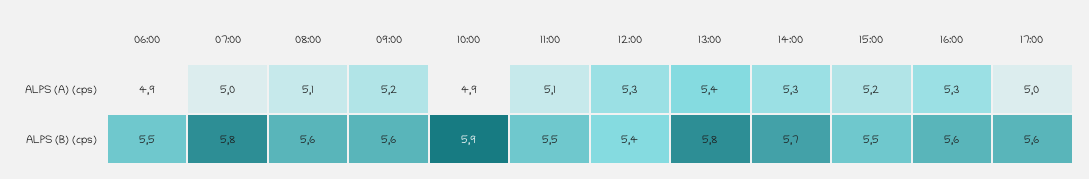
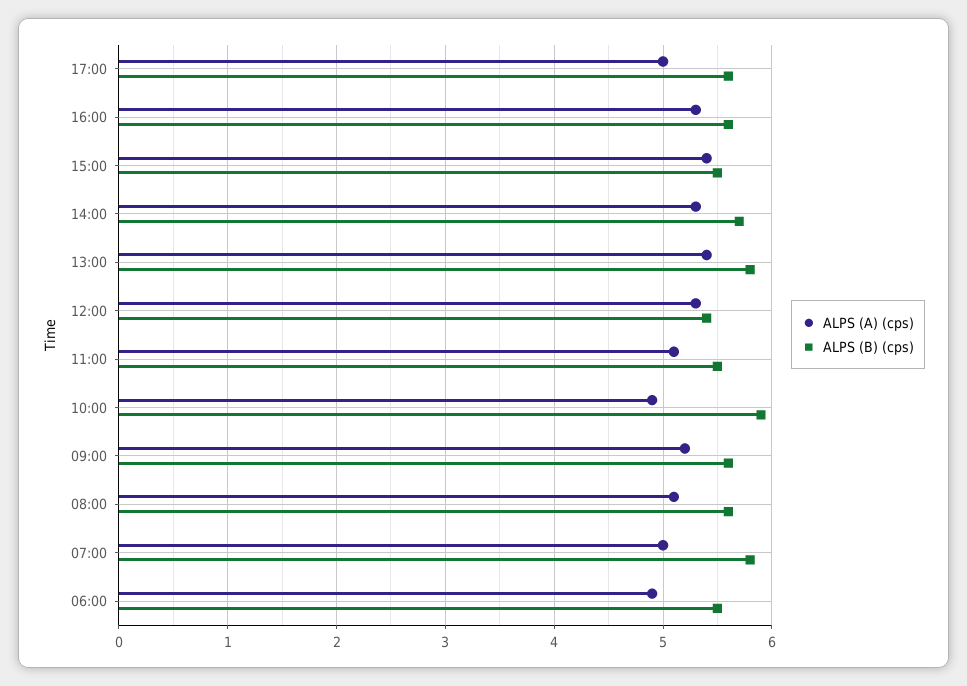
ALPS (A) (cps), 15:00: 5.2 -> 5.4

